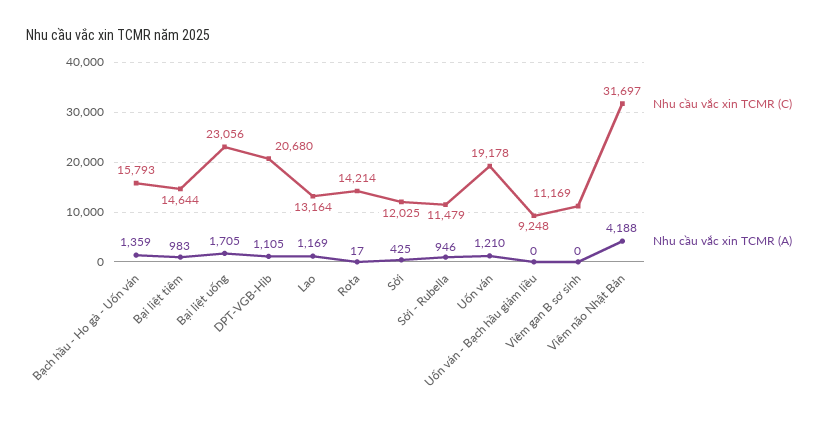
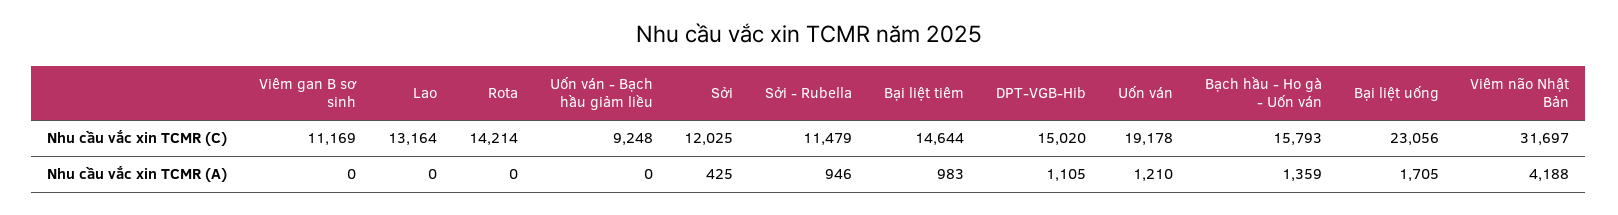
Nhu cầu vắc xin TCMR (C), DPT-VGB-Hib: 20680 -> 15020
Nhu cầu vắc xin TCMR (A), Lao: 1169 -> 0
Nhu cầu vắc xin TCMR (A), Rota: 17 -> 0

